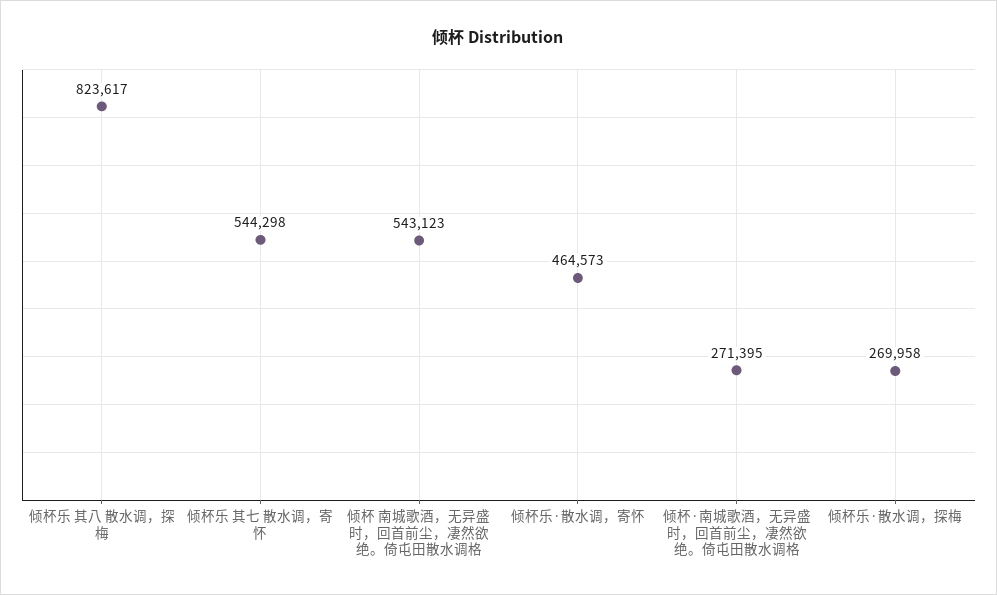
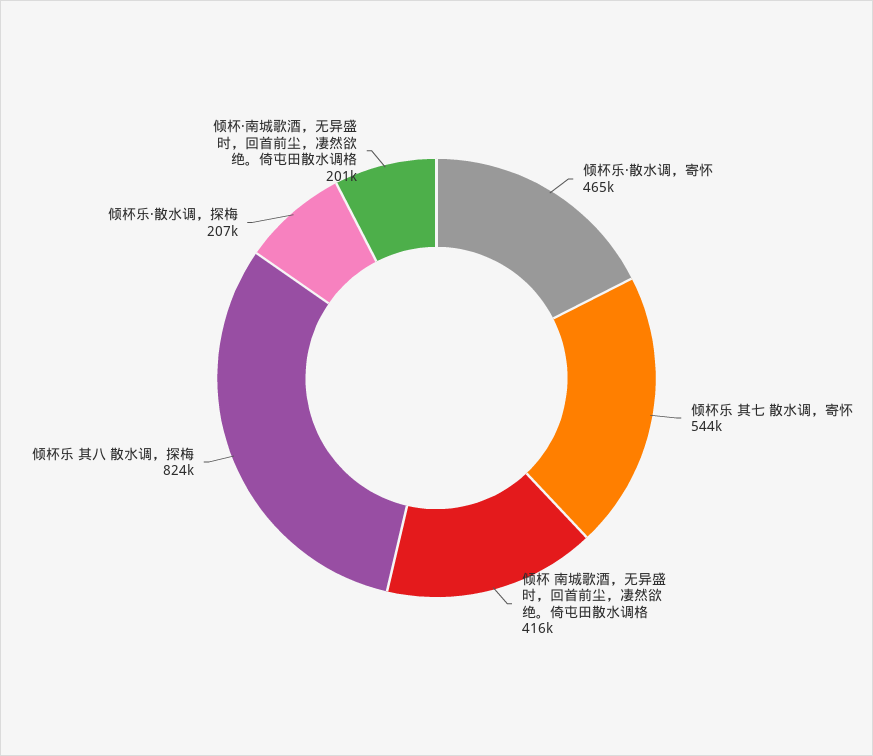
倾杯 南城歌酒，无异盛时，回首前尘，凄然欲绝。倚屯田散水调格: 543123 -> 416000
倾杯·南城歌酒，无异盛时，回首前尘，凄然欲绝。倚屯田散水调格: 271395 -> 201000
倾杯乐·散水调，探梅: 269958 -> 207000

